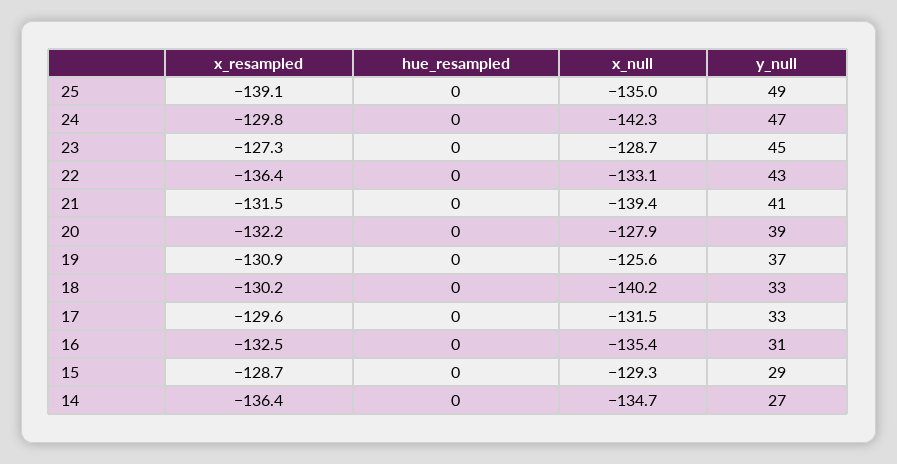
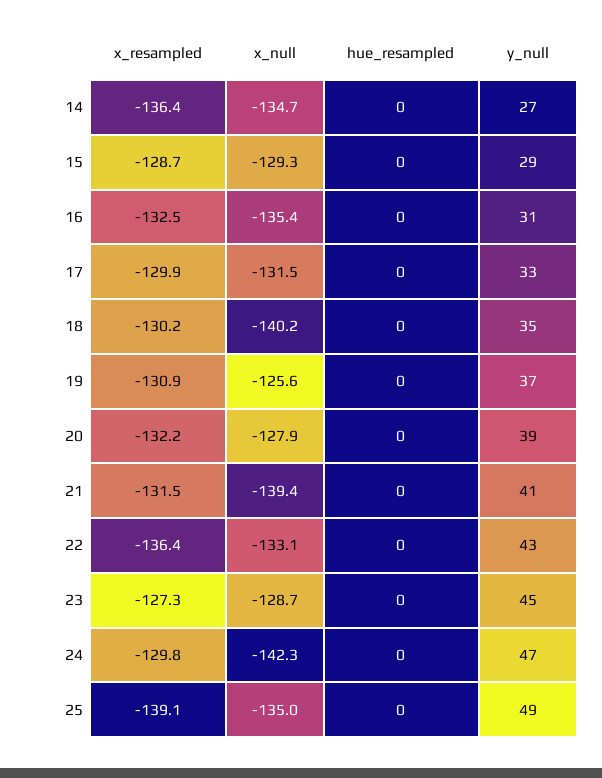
y_null, 18: 33 -> 35
x_resampled, 17: -129.6 -> -129.9

